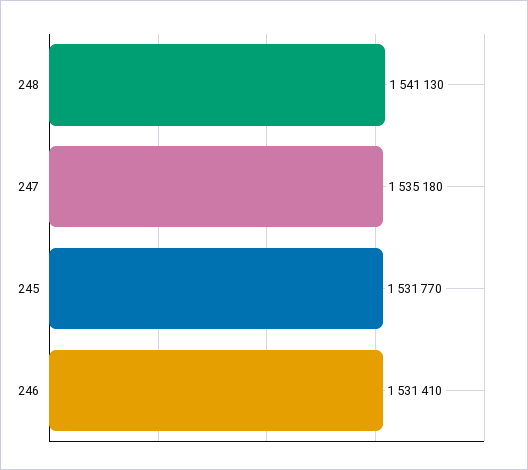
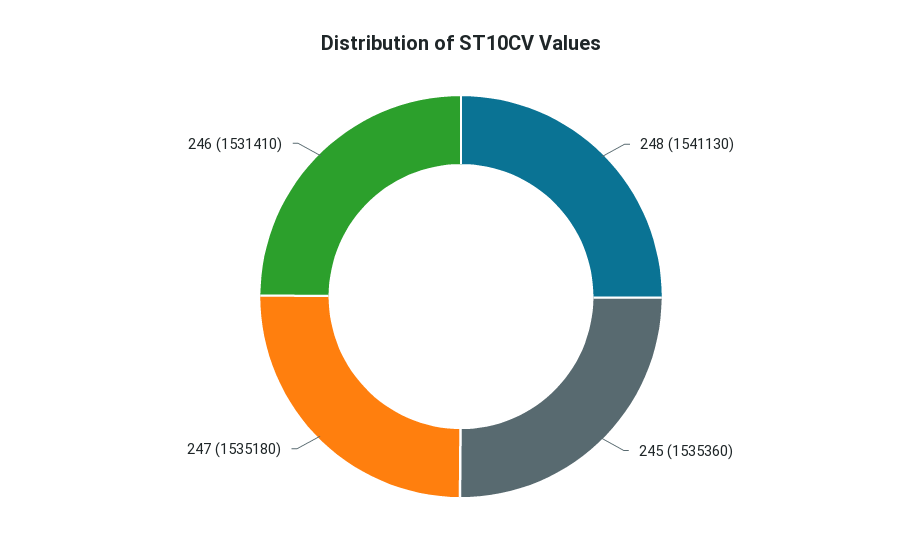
245: 1531770 -> 1535360

